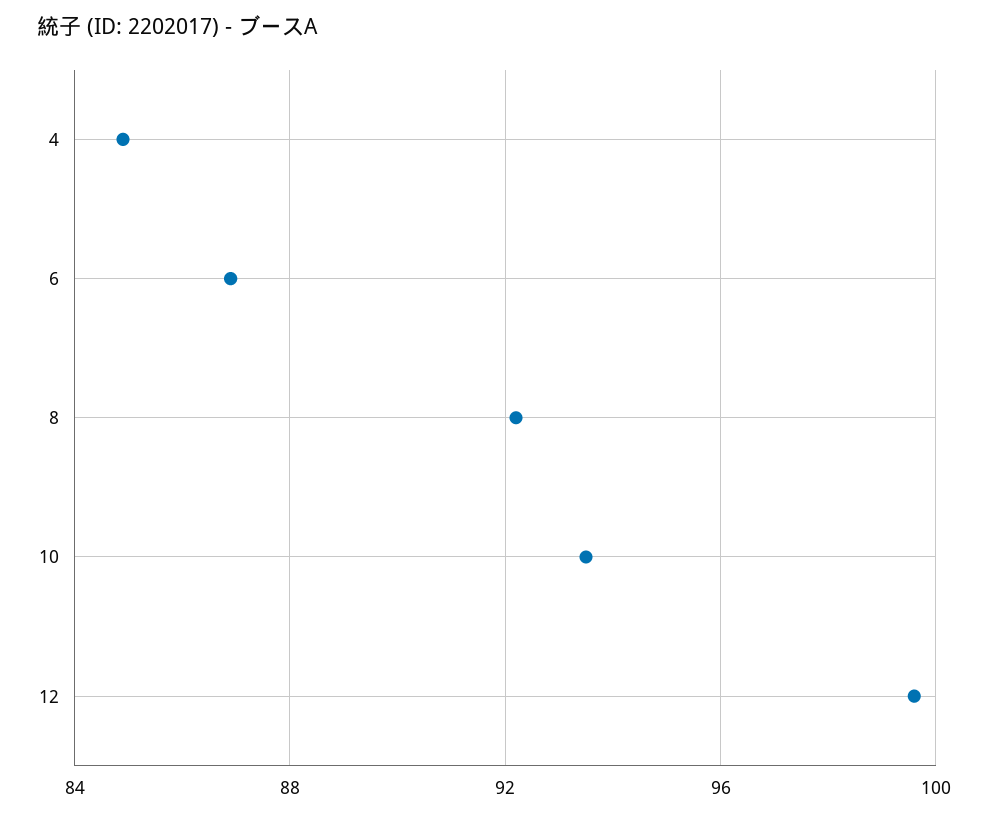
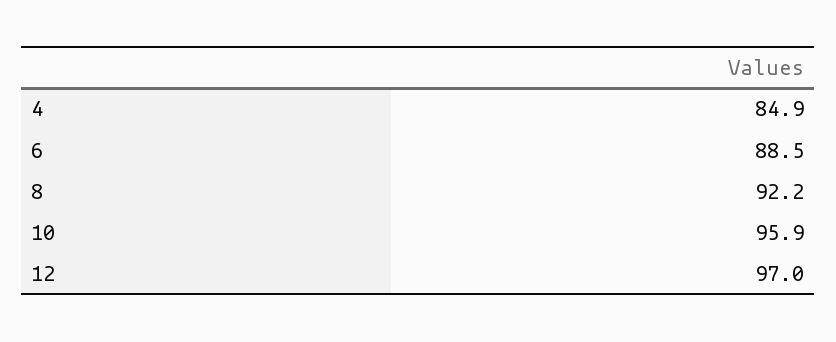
6: 87 -> 88.5
10: 93.5 -> 95.9
12: 99.5 -> 97

